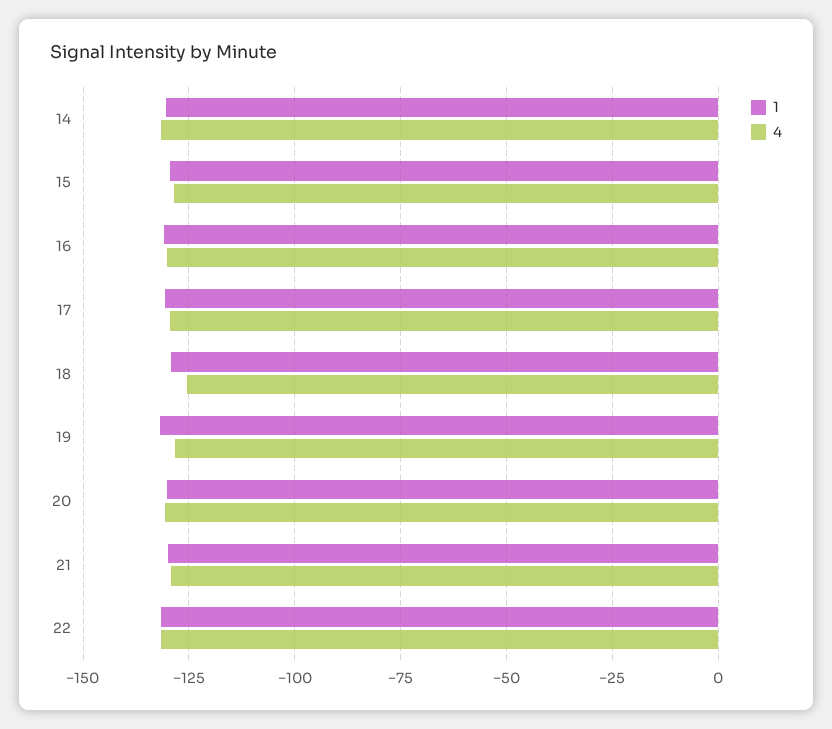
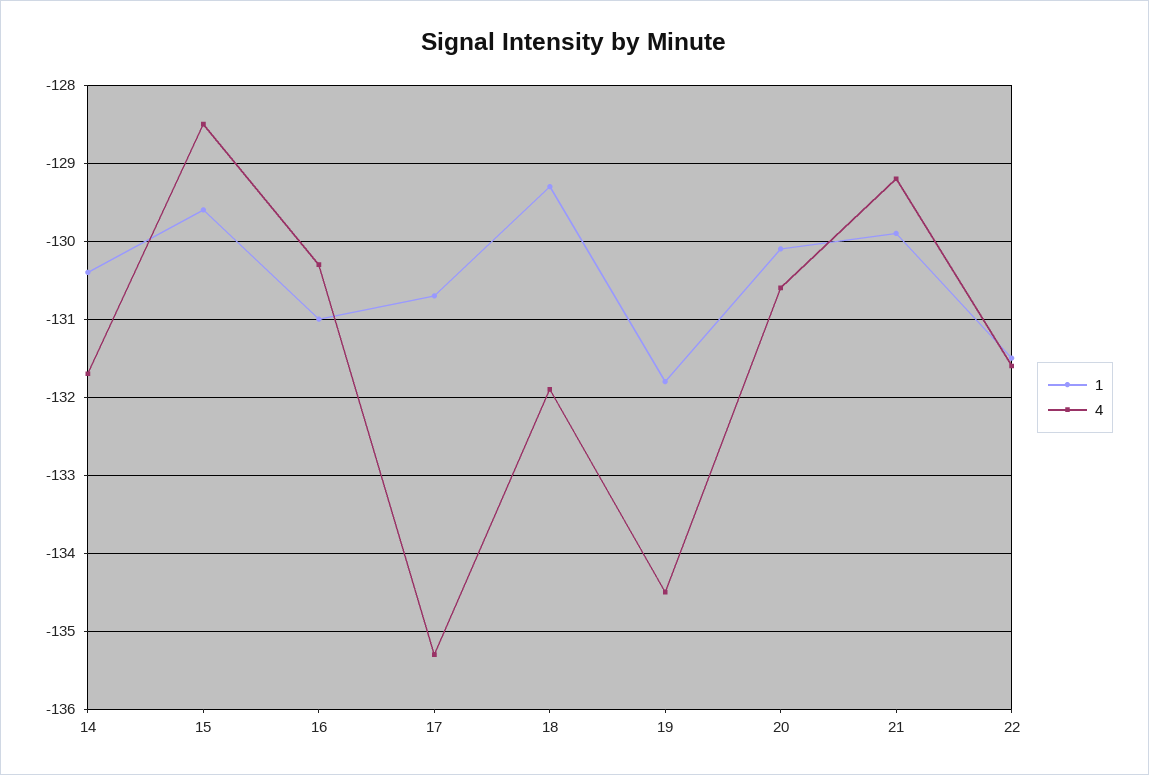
4, 17: -130 -> -135.3
4, 18: -125 -> -131.9
4, 19: -127.5 -> -134.5

